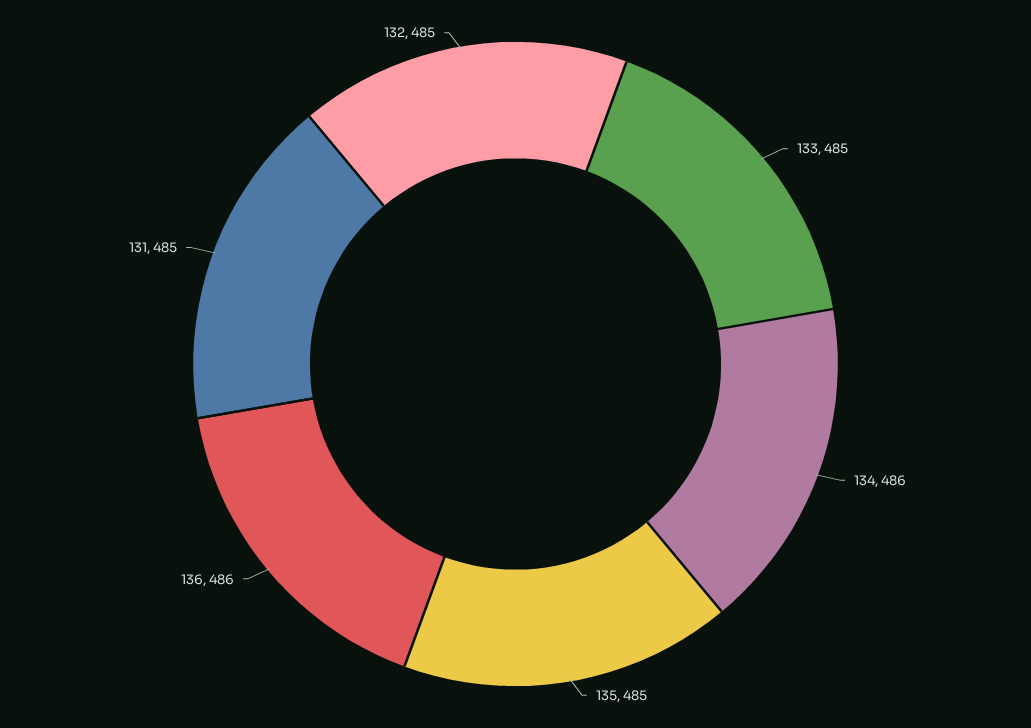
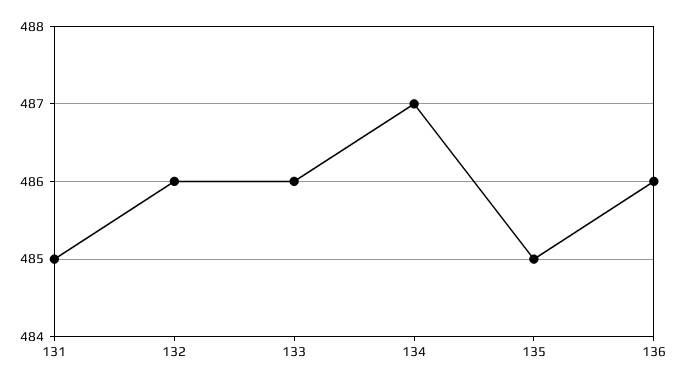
133: 485 -> 486
134: 486 -> 487
132: 485 -> 486

